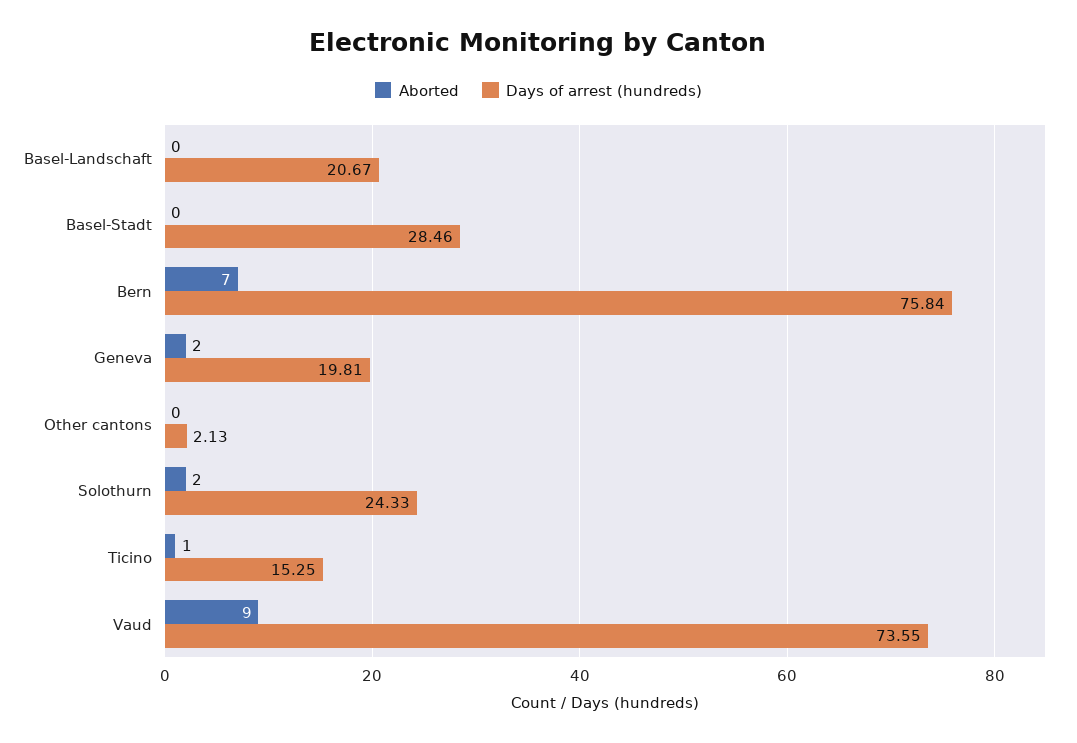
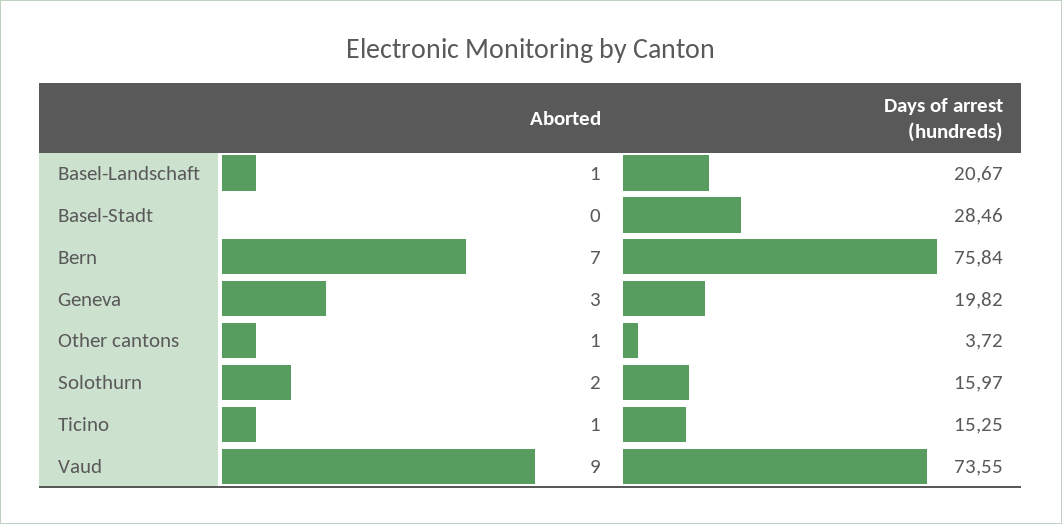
Aborted, Basel-Landschaft: 0 -> 1
Aborted, Geneva: 2 -> 3
Days of arrest (hundreds), Geneva: 19.81 -> 19.82
Aborted, Other cantons: 0 -> 1
Days of arrest (hundreds), Other cantons: 2.13 -> 3.72
Days of arrest (hundreds), Solothurn: 24.33 -> 15.97

